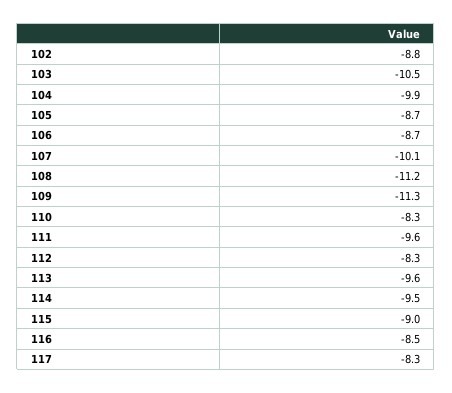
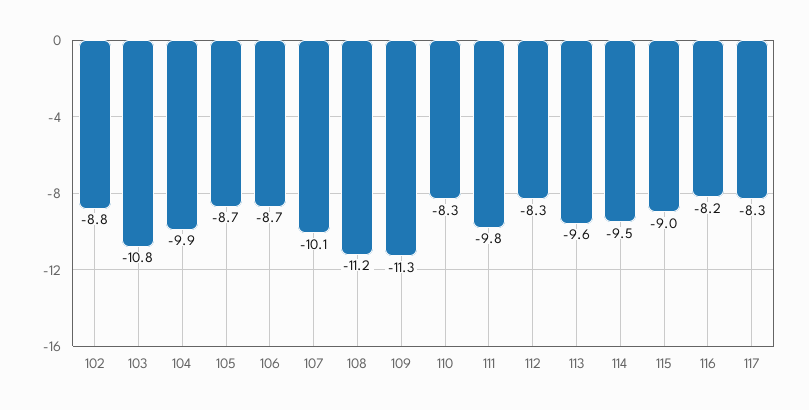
103: -10.5 -> -10.8
111: -9.6 -> -9.8
116: -8.5 -> -8.2

